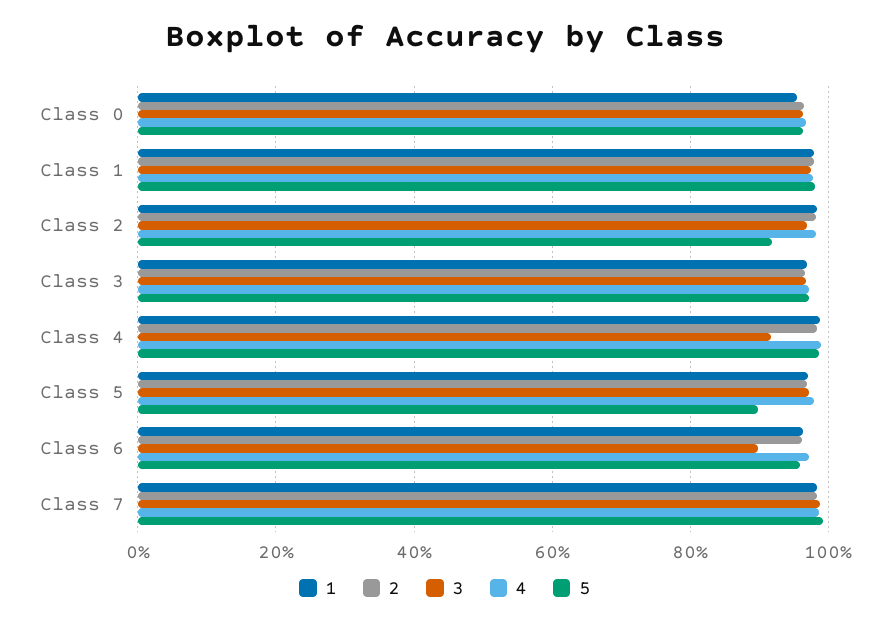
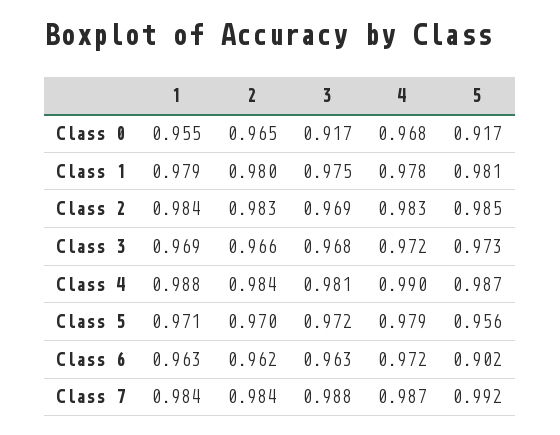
3, Class 0: 0.96 -> 0.917
5, Class 0: 0.96 -> 0.917
5, Class 2: 0.92 -> 0.985
3, Class 4: 0.92 -> 0.981
5, Class 5: 0.9 -> 0.956
3, Class 6: 0.9 -> 0.963
5, Class 6: 0.96 -> 0.902

